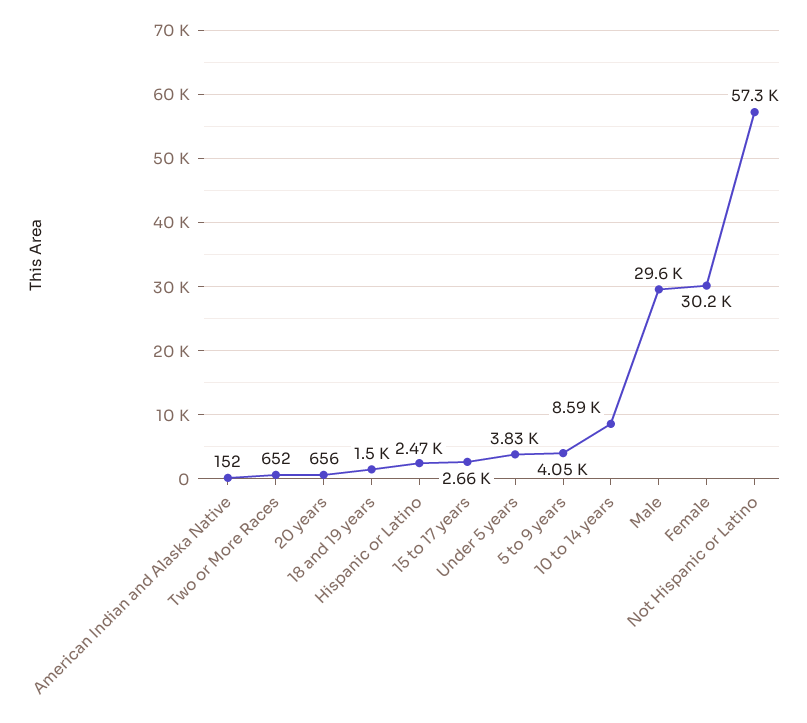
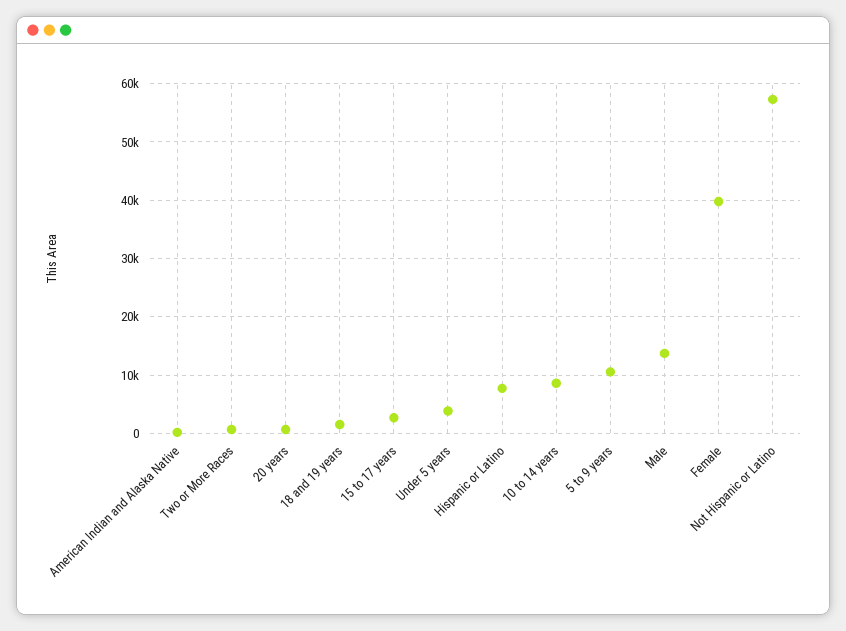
Hispanic or Latino: 2470 -> 8000
5 to 9 years: 4050 -> 10000
Male: 29600 -> 14000
Female: 30200 -> 40000

